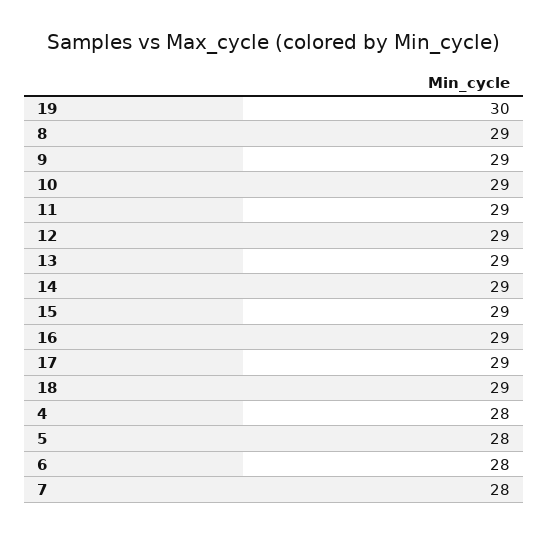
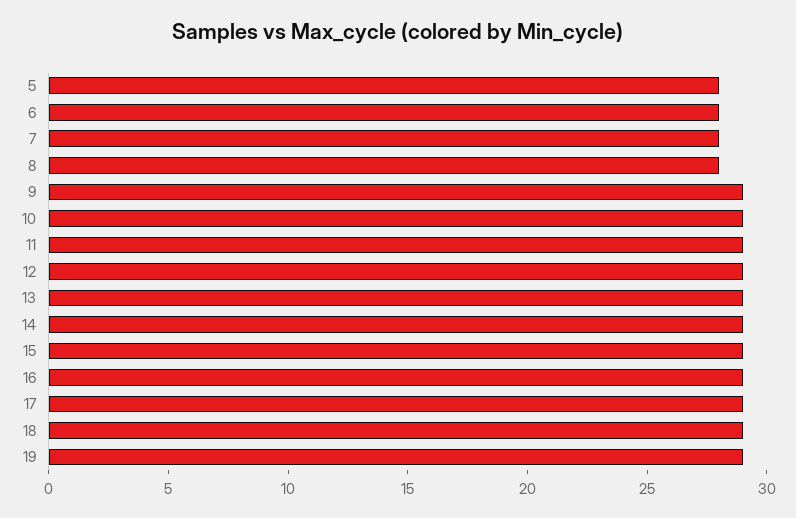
19: 30 -> 29
8: 29 -> 28
4: 28 -> none

